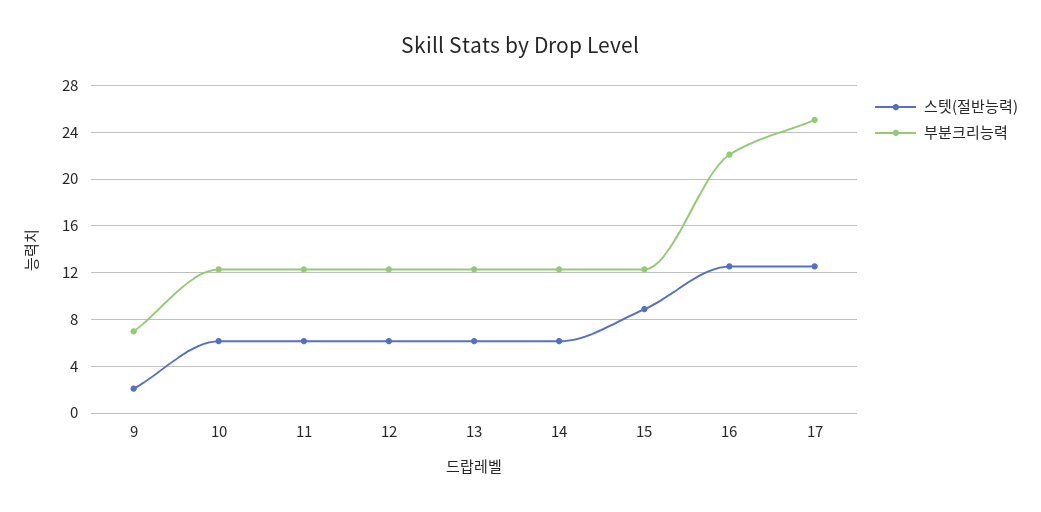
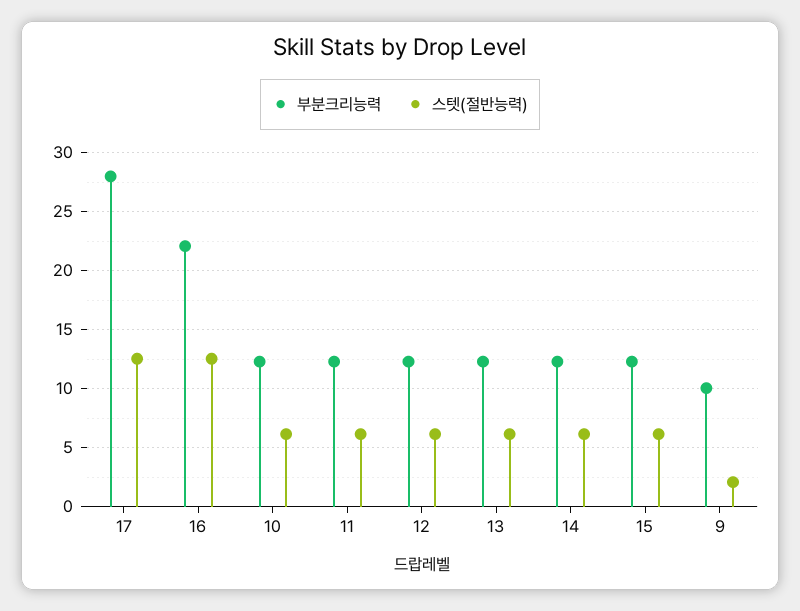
부분크리능력, 9: 7 -> 10
스텟(절반능력), 15: 9 -> 6
부분크리능력, 17: 25 -> 28

